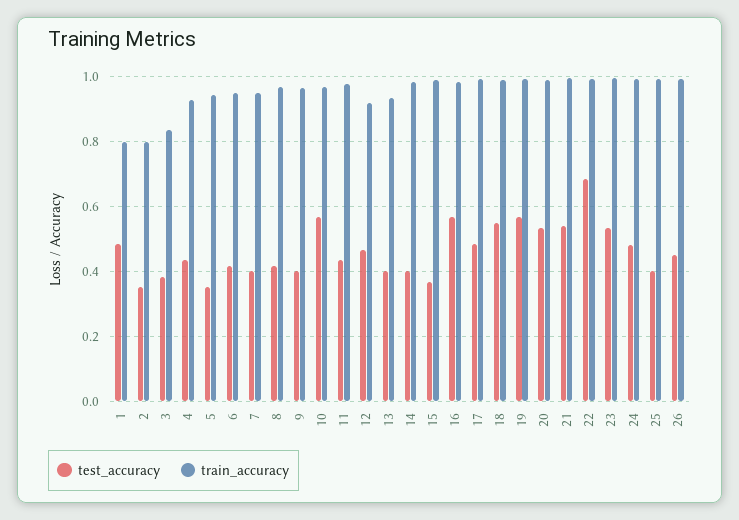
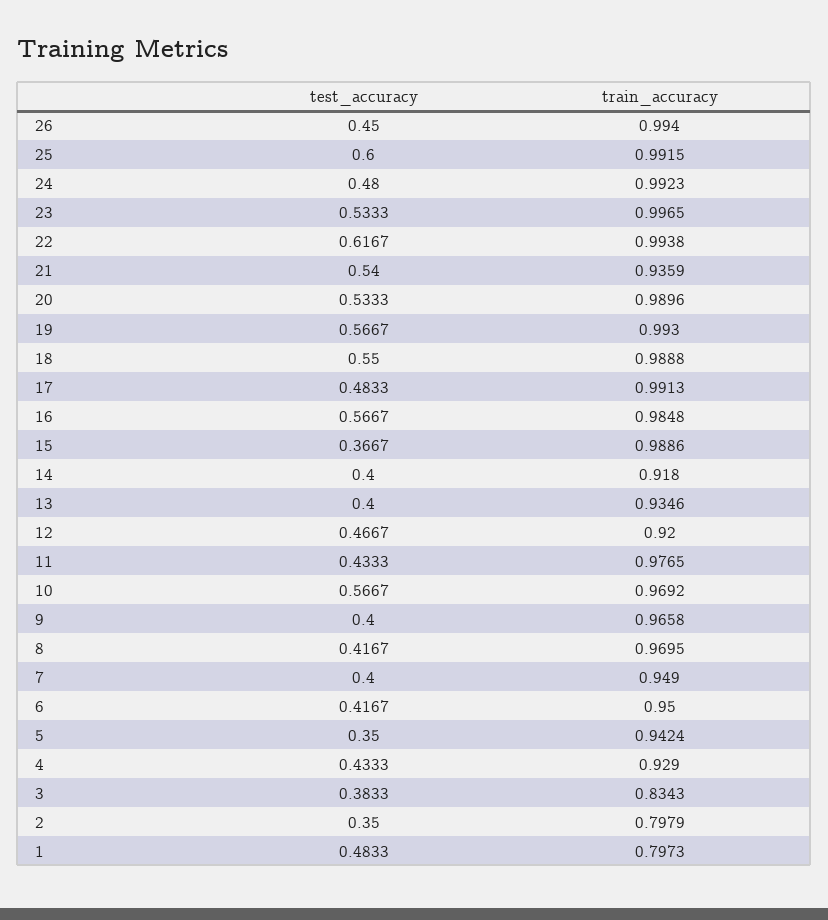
train_accuracy, 14: 0.98 -> 0.918
train_accuracy, 21: 1 -> 0.9359
test_accuracy, 22: 0.68 -> 0.6167
test_accuracy, 25: 0.4 -> 0.6

